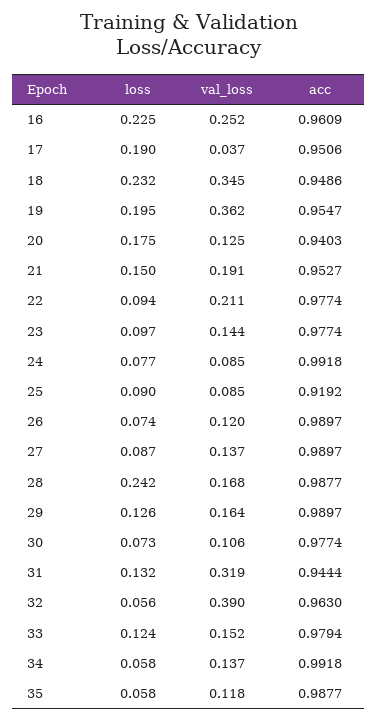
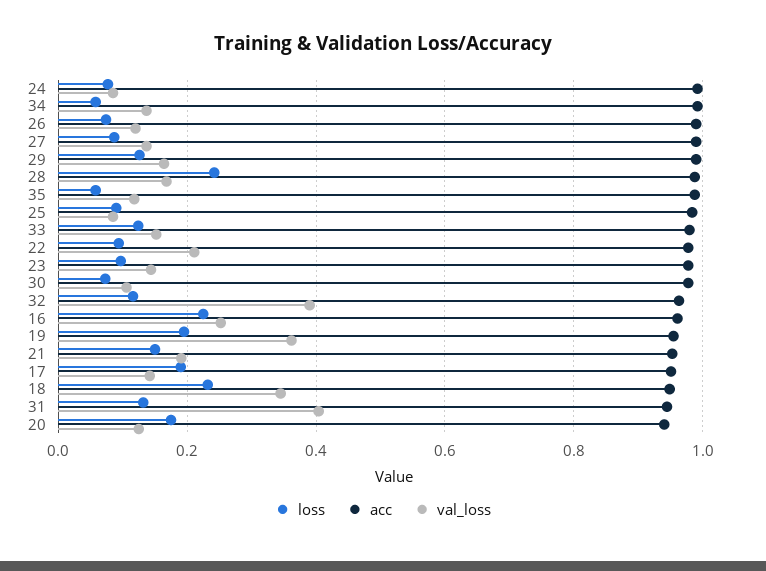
val_loss, 17: 0.037 -> 0.14
acc, 25: 0.9192 -> 0.98
val_loss, 31: 0.319 -> 0.4
loss, 32: 0.056 -> 0.12

